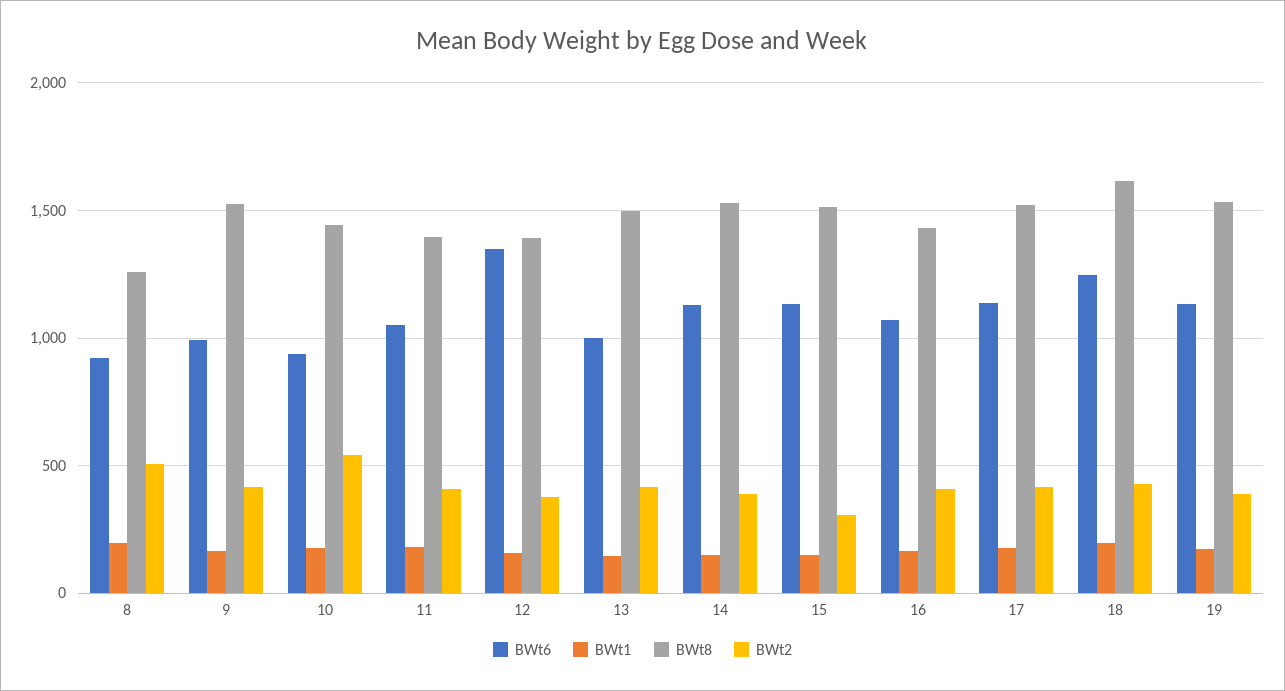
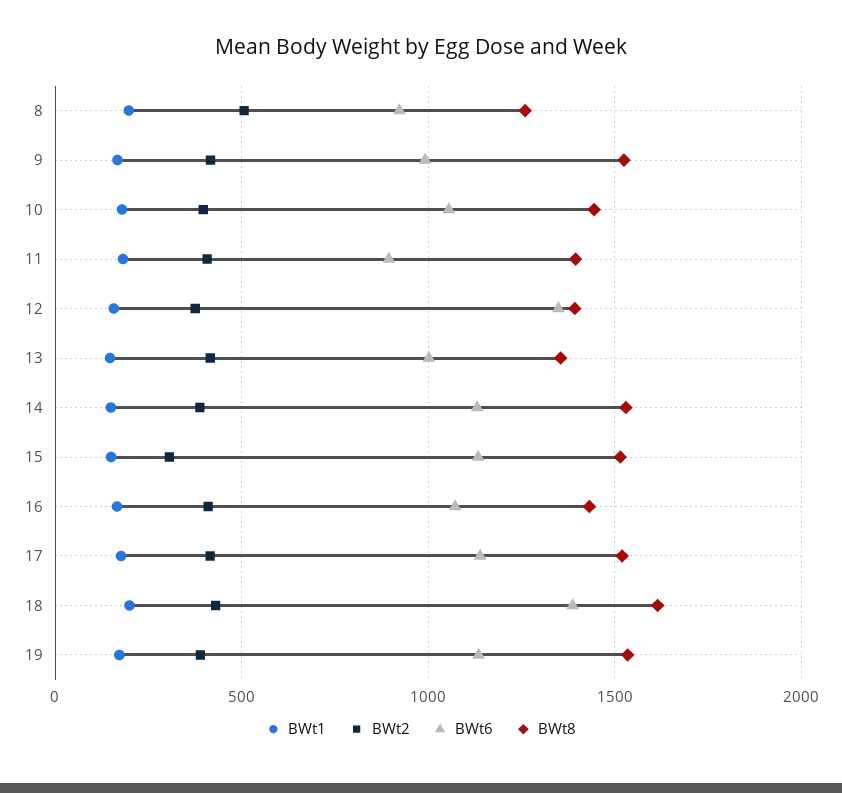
BWt6, 10: 950 -> 1050
BWt2, 10: 550 -> 400
BWt6, 11: 1050 -> 900
BWt8, 13: 1500 -> 1350
BWt6, 18: 1250 -> 1400

